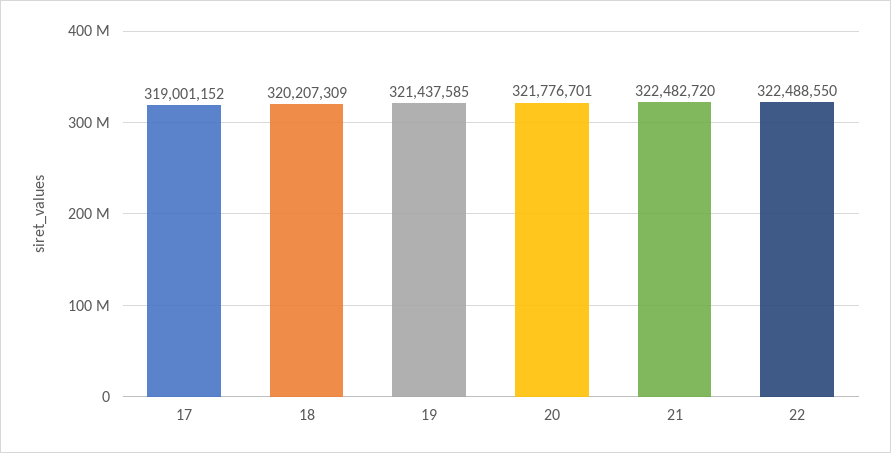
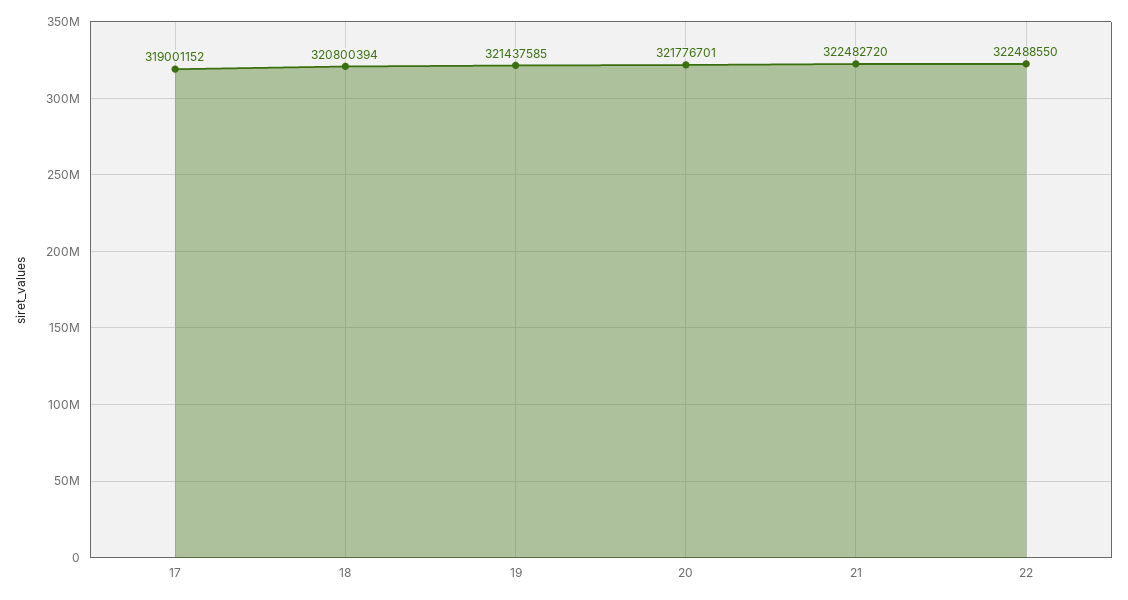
18: 320207309 -> 320800394

